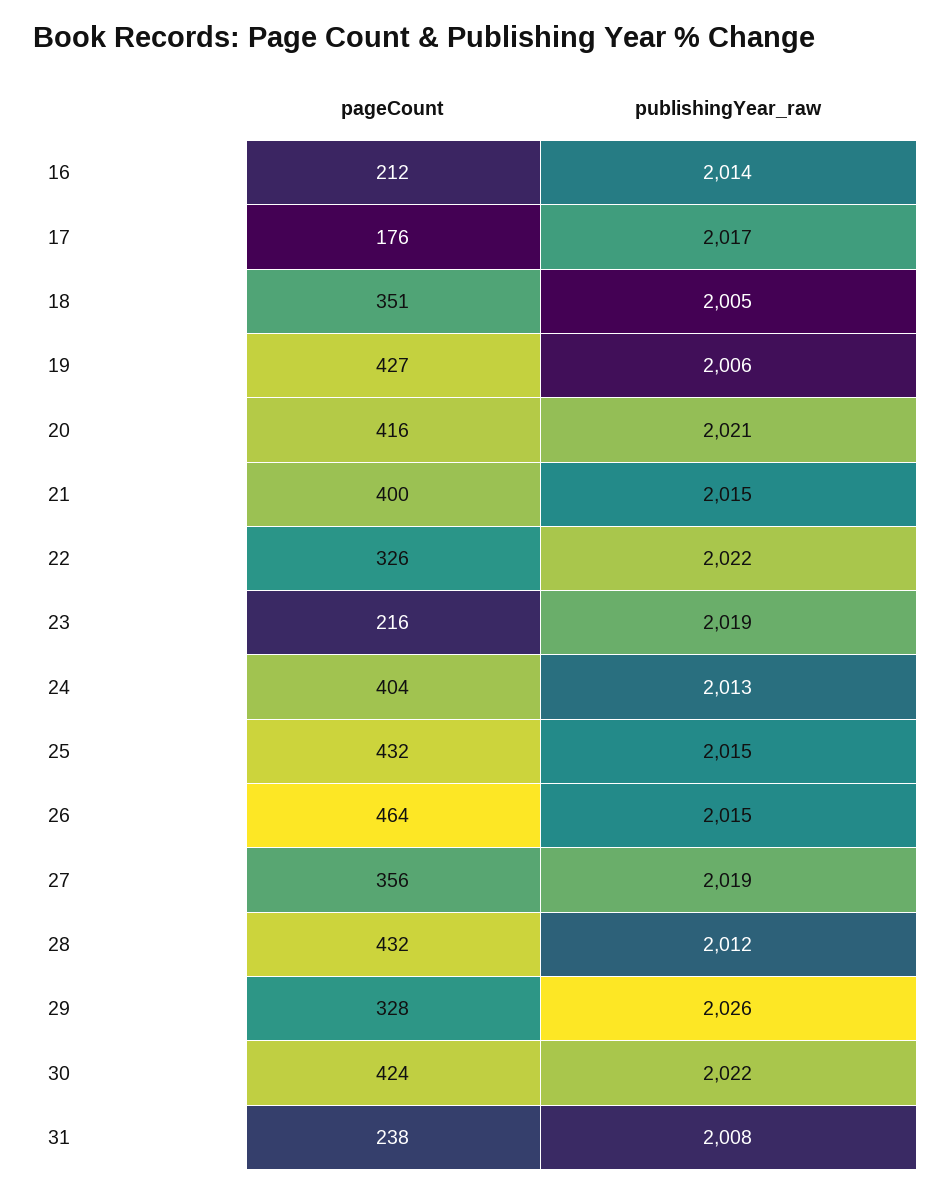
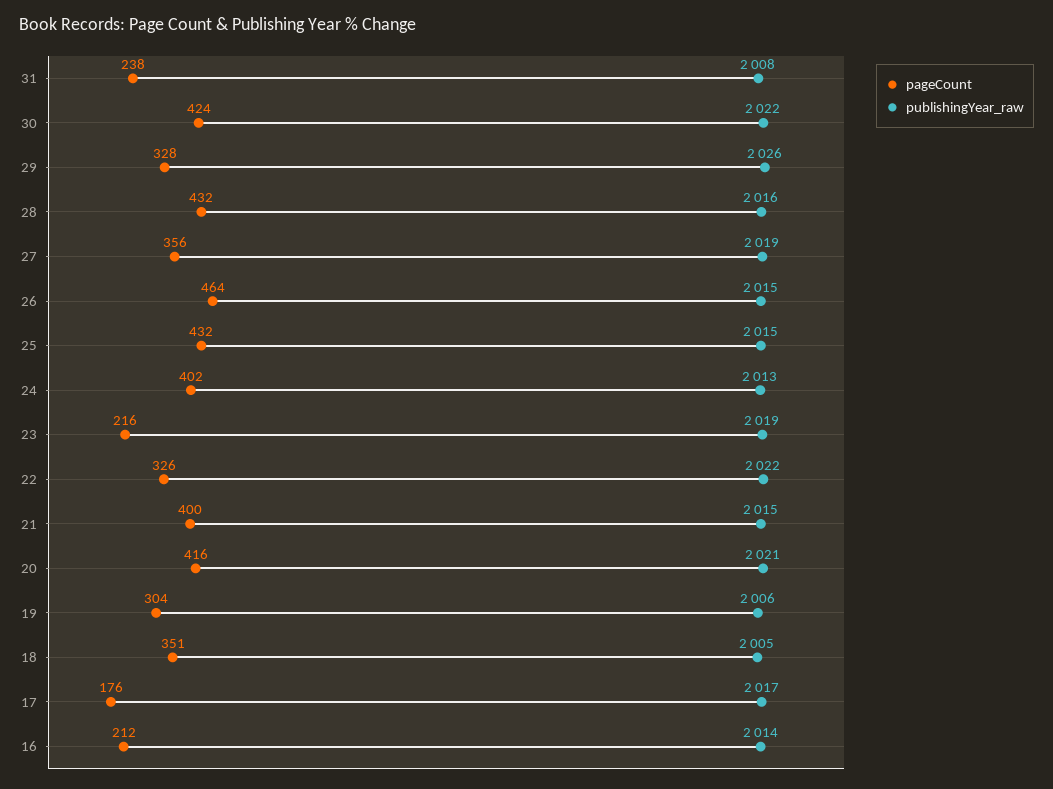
pageCount, 19: 427 -> 304
pageCount, 24: 404 -> 402
publishingYear_raw, 28: 2012 -> 2016

